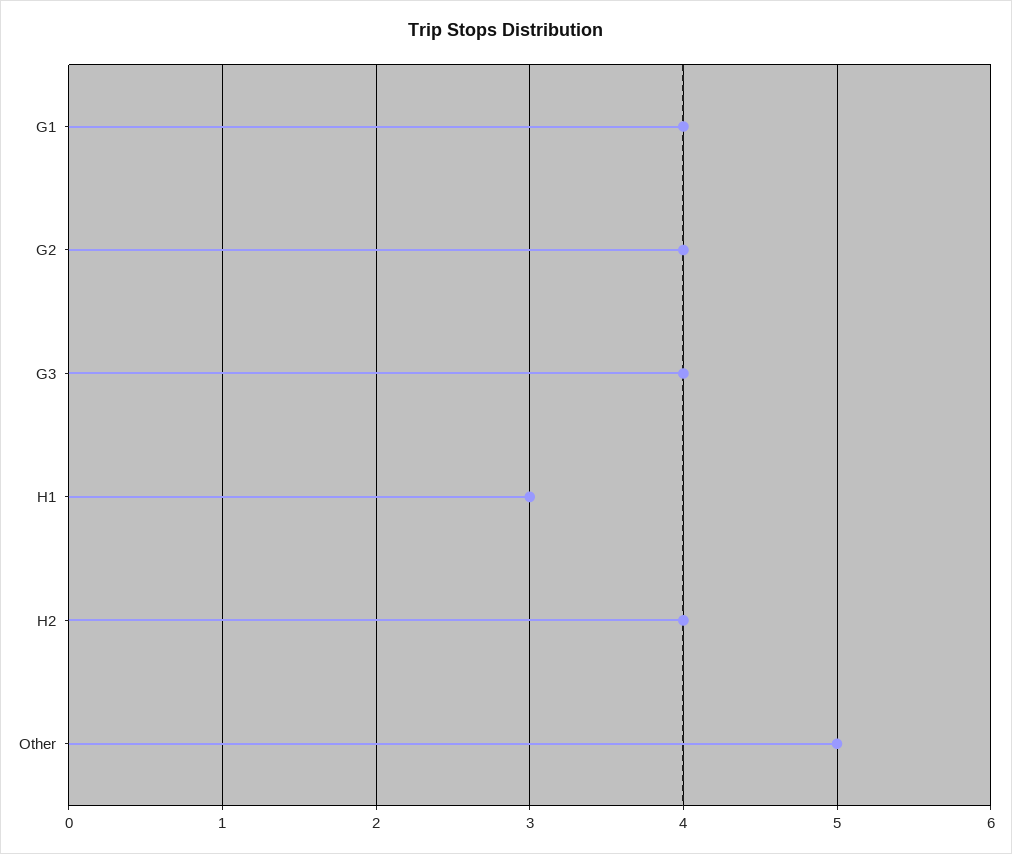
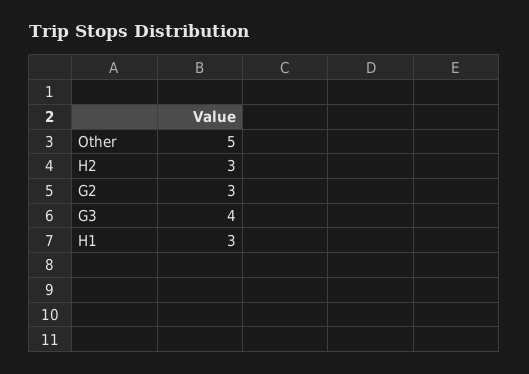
G1: 4 -> none
G2: 4 -> 3
H2: 4 -> 3

